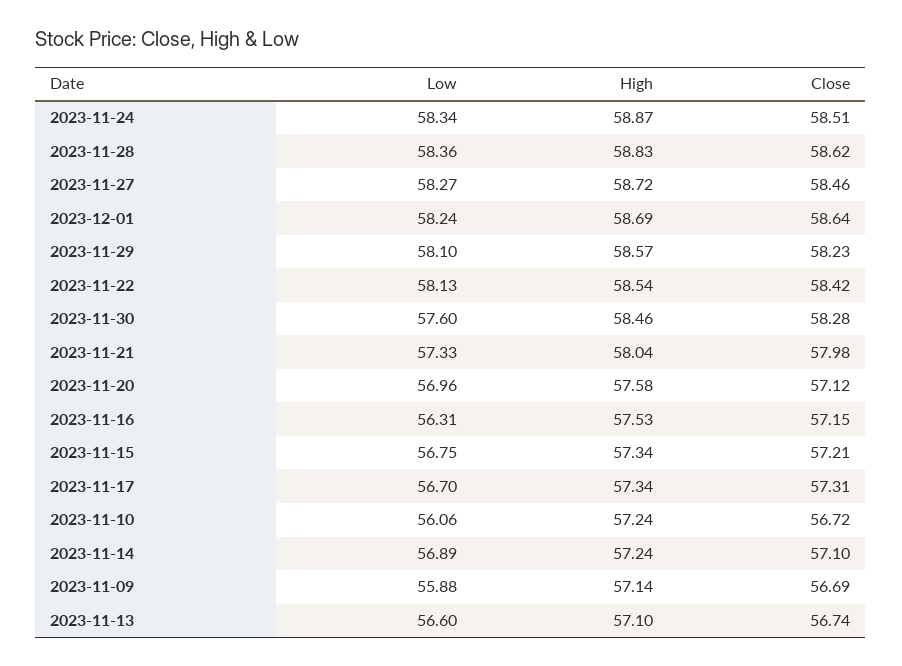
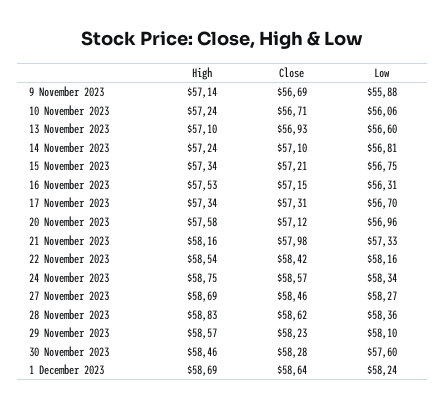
High, 2023-11-24: 58.87 -> 58.75
Close, 2023-11-24: 58.51 -> 58.57
High, 2023-11-27: 58.72 -> 58.69
Low, 2023-11-22: 58.13 -> 58.16
High, 2023-11-21: 58.04 -> 58.16
Close, 2023-11-10: 56.72 -> 56.71
Low, 2023-11-14: 56.89 -> 56.81
Close, 2023-11-13: 56.74 -> 56.93

